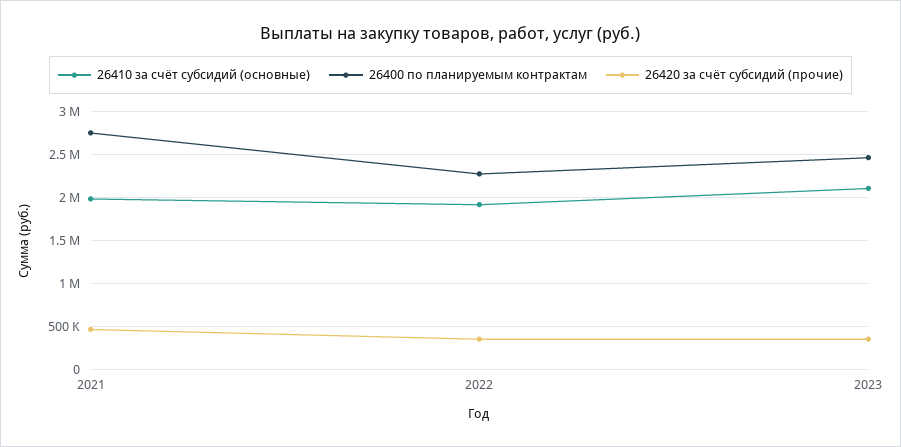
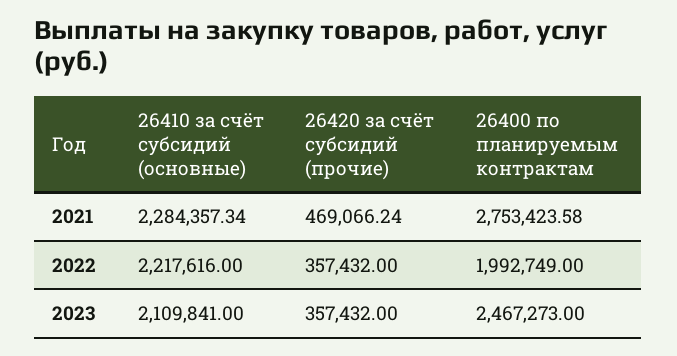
26410 за счёт субсидий (основные), 2021: 2000000 -> 2284357.34
26410 за счёт субсидий (основные), 2022: 1900000 -> 2217616
26400 по планируемым контрактам, 2022: 2300000 -> 1992749

